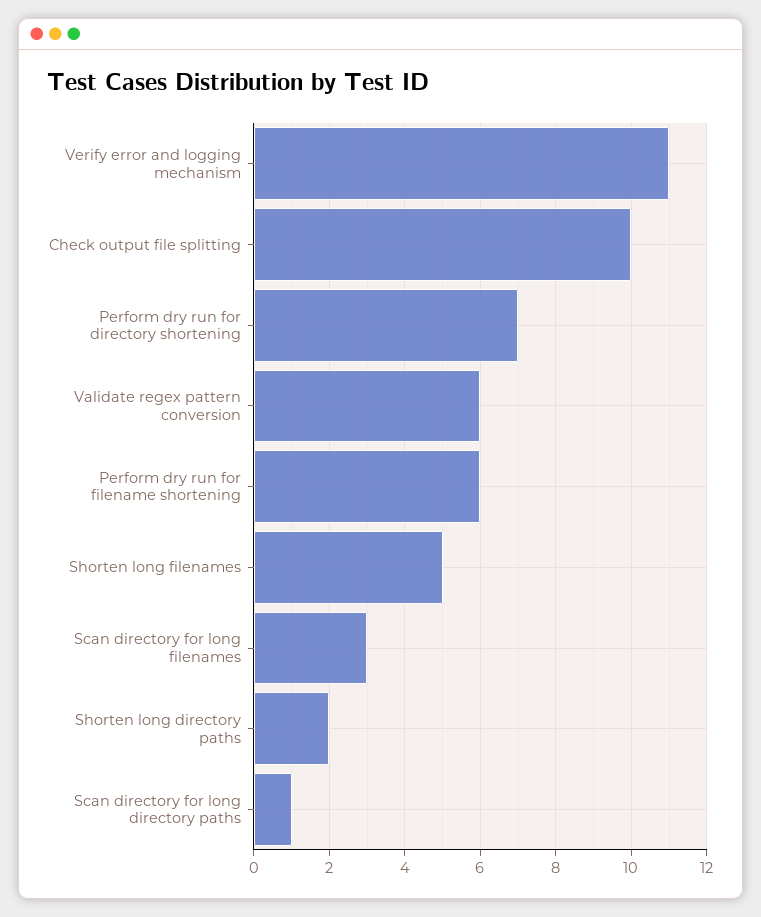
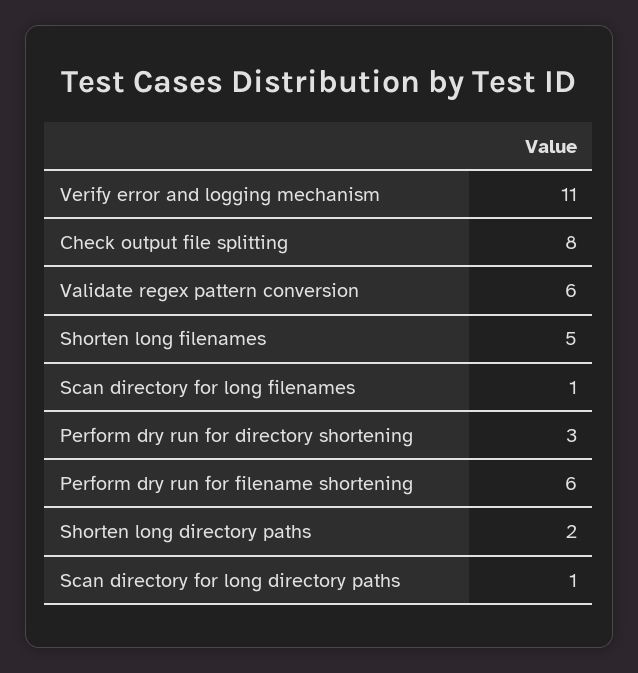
Check output file splitting: 10 -> 8
Perform dry run for directory shortening: 7 -> 3
Scan directory for long filenames: 3 -> 1

